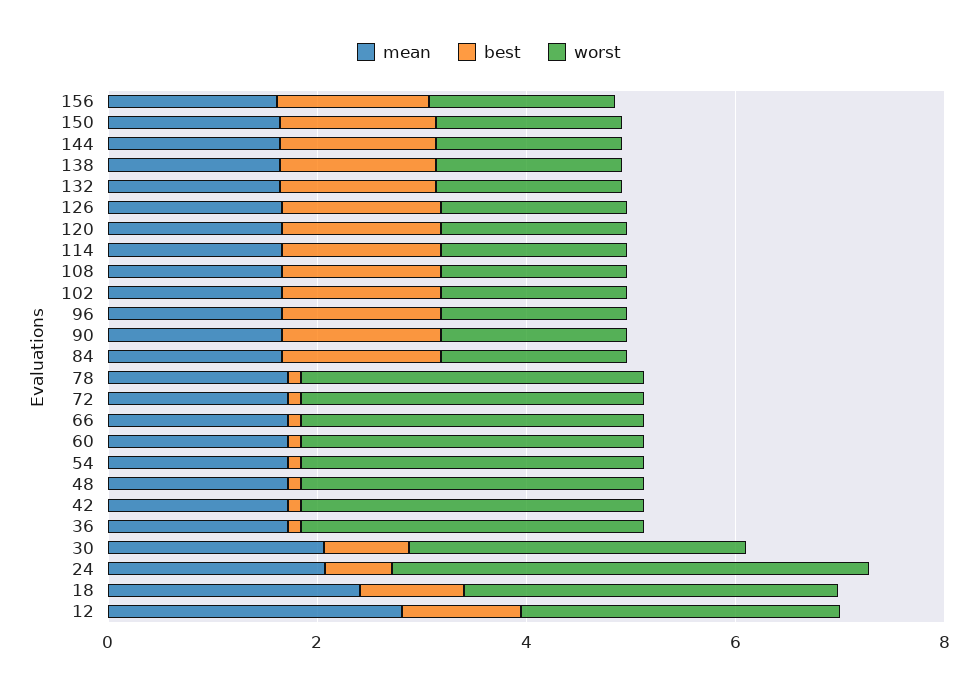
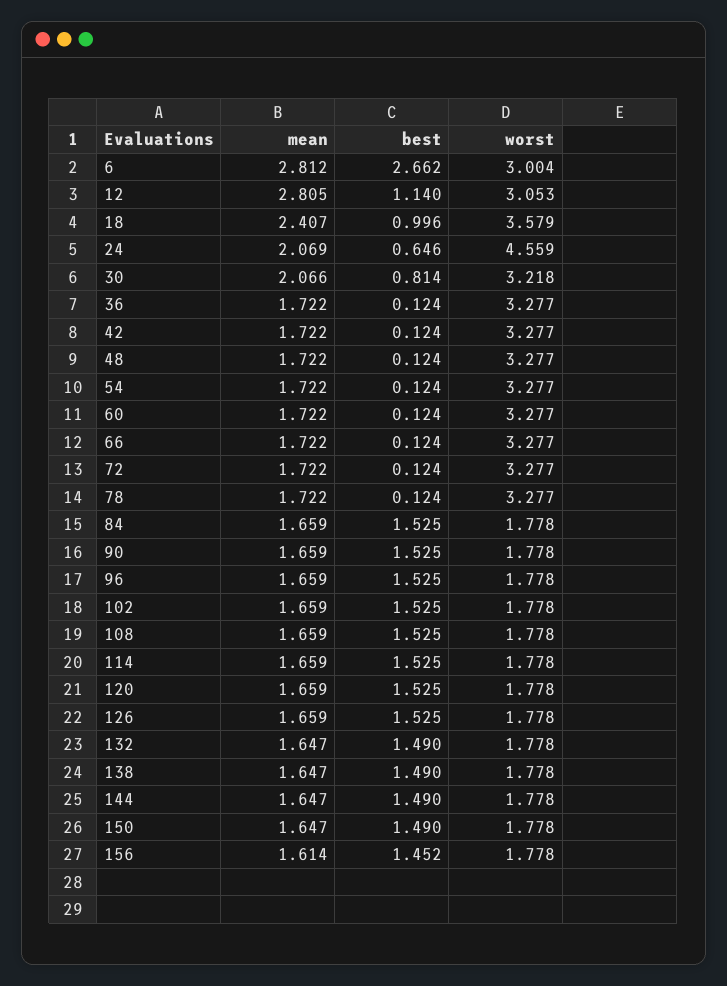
mean, 6: none -> 2.812
best, 6: none -> 2.662
worst, 6: none -> 3.004

